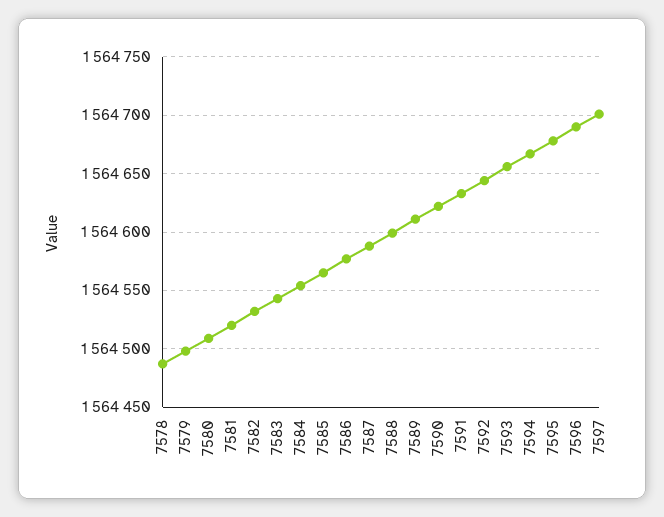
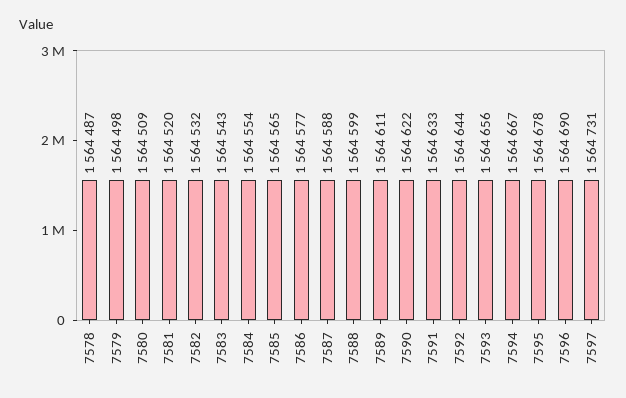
7597: 1564700 -> 1564731

